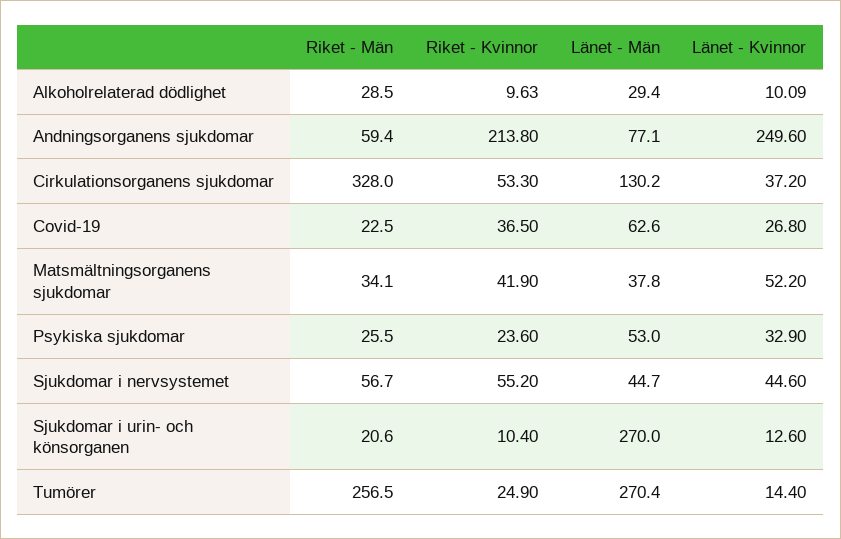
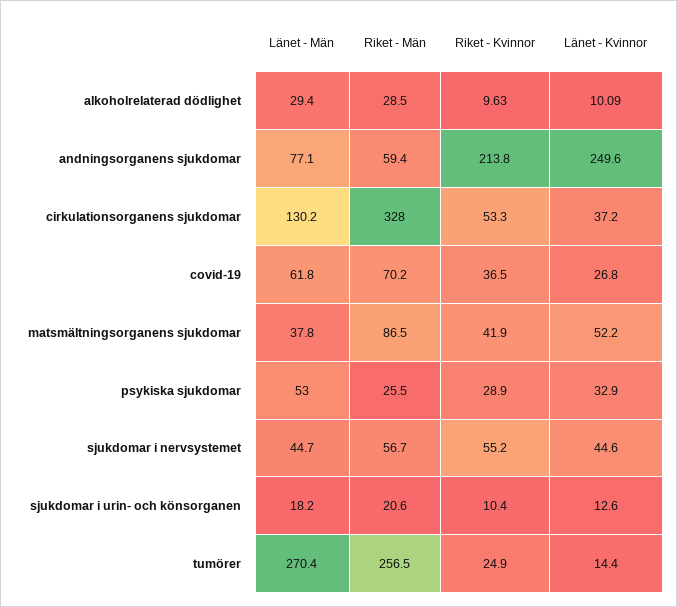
Riket - Män, Covid-19: 22.5 -> 70.2
Länet - Män, Covid-19: 62.6 -> 61.8
Riket - Män, Matsmältningsorganens sjukdomar: 34.1 -> 86.5
Riket - Kvinnor, Psykiska sjukdomar: 23.6 -> 28.9
Länet - Män, Sjukdomar i urin- och könsorganen: 270 -> 18.2

